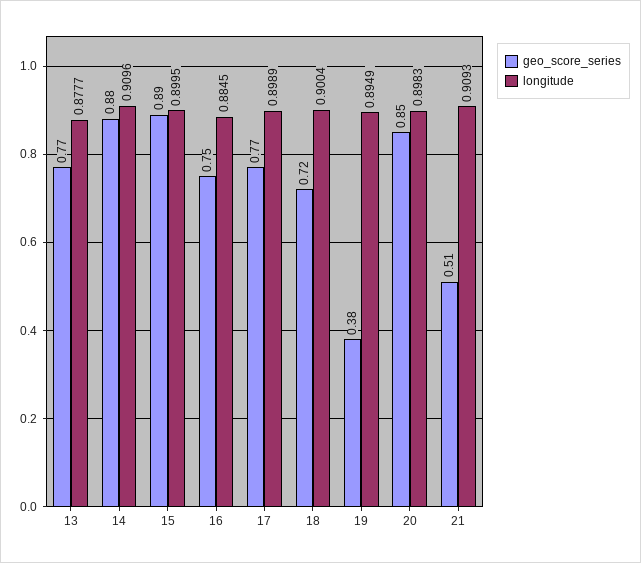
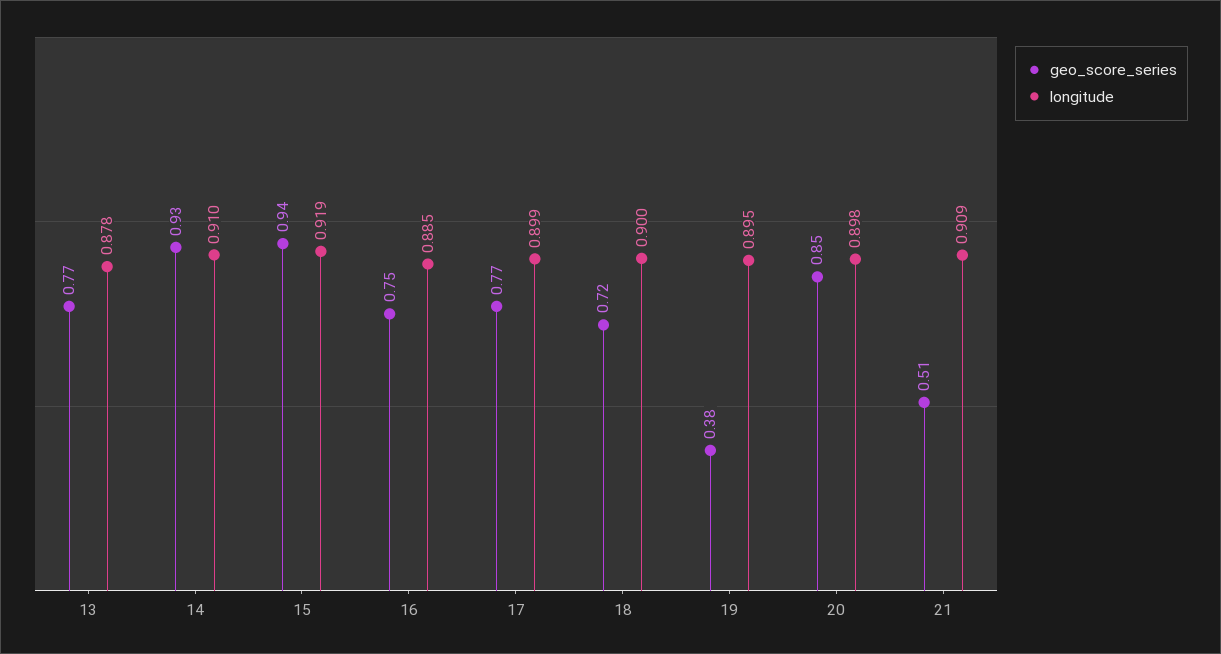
geo_score_series, 14: 0.88 -> 0.93
geo_score_series, 15: 0.89 -> 0.94
longitude, 15: 0.8995 -> 0.919

